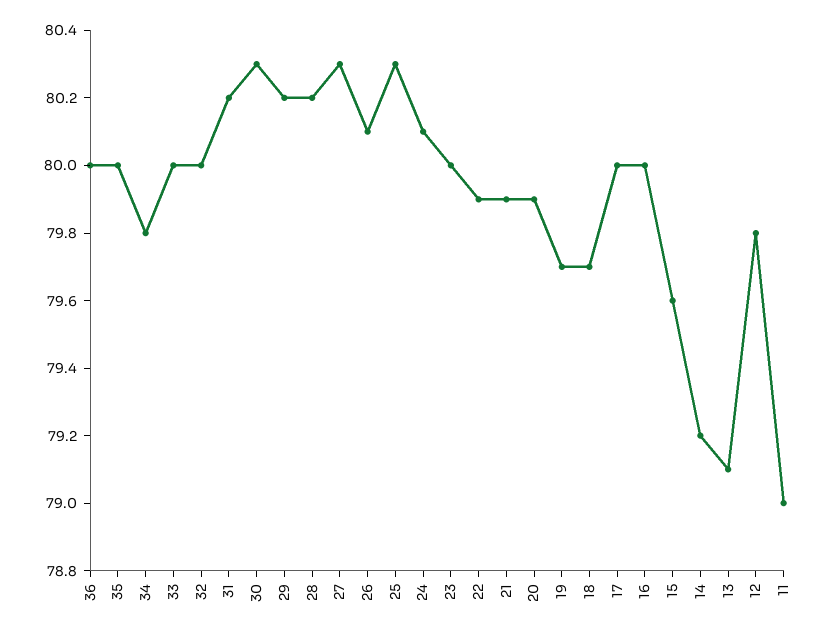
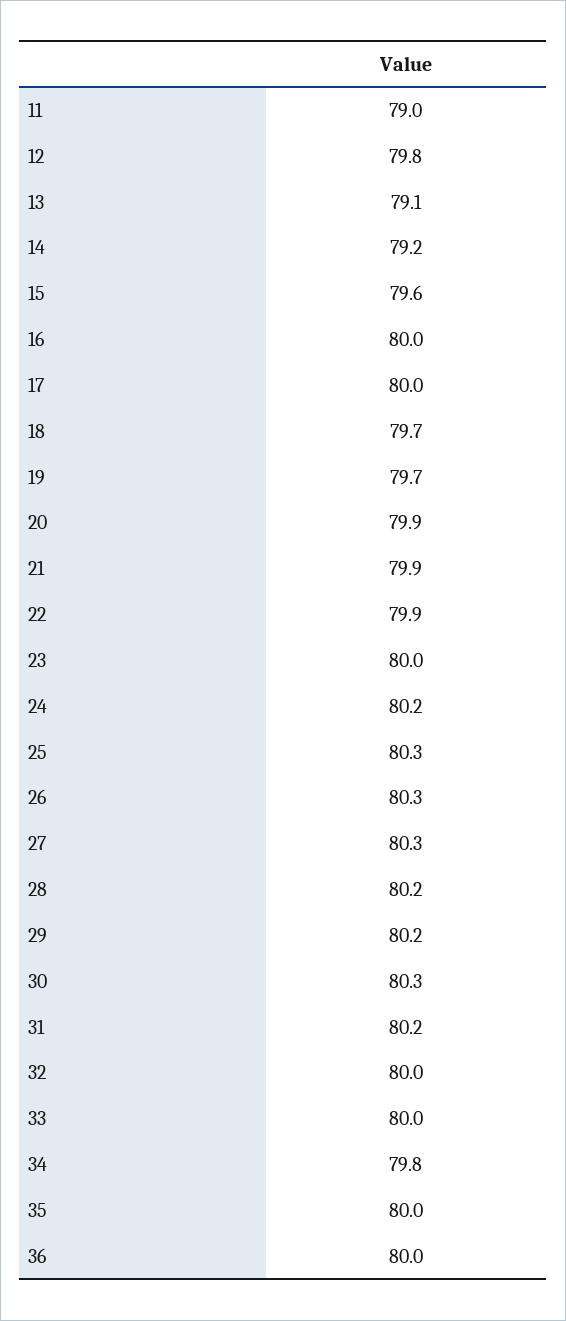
26: 80.1 -> 80.3
24: 80.1 -> 80.2

